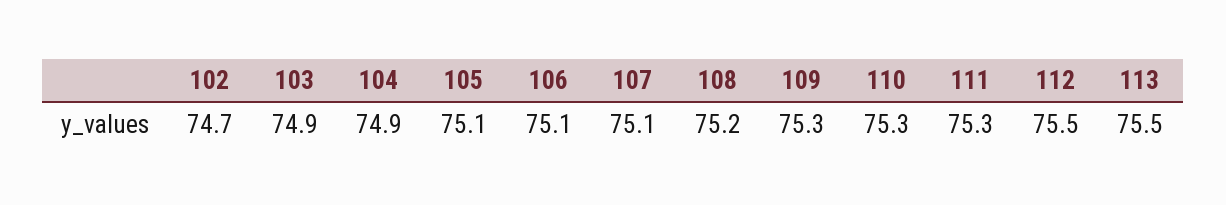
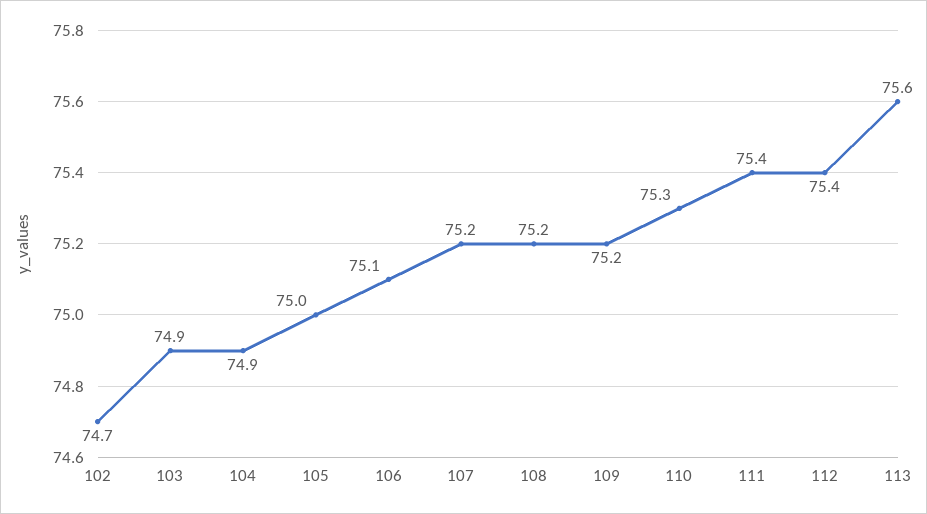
105: 75.1 -> 75
107: 75.1 -> 75.2
109: 75.3 -> 75.2
111: 75.3 -> 75.4
112: 75.5 -> 75.4
113: 75.5 -> 75.6

